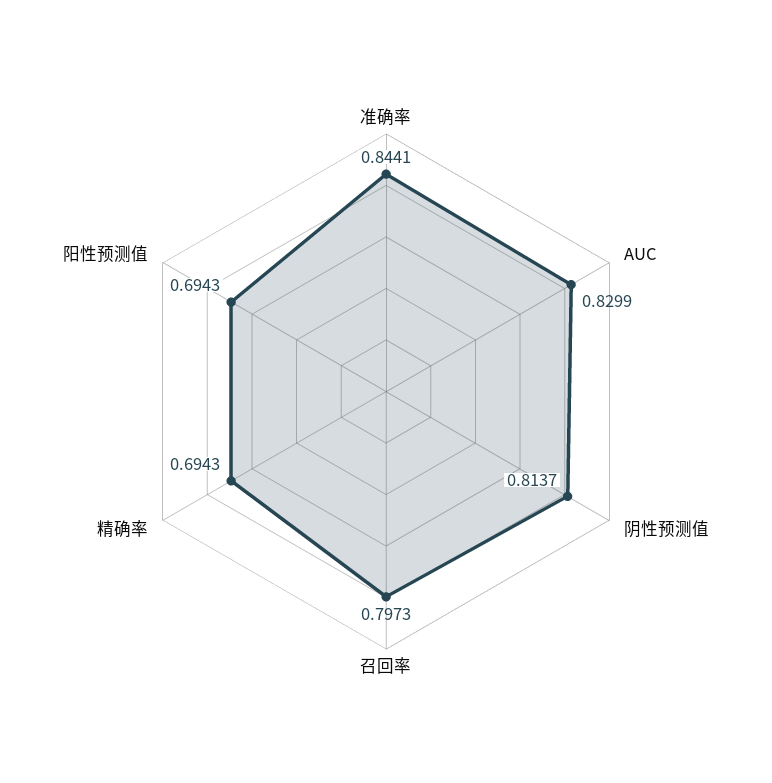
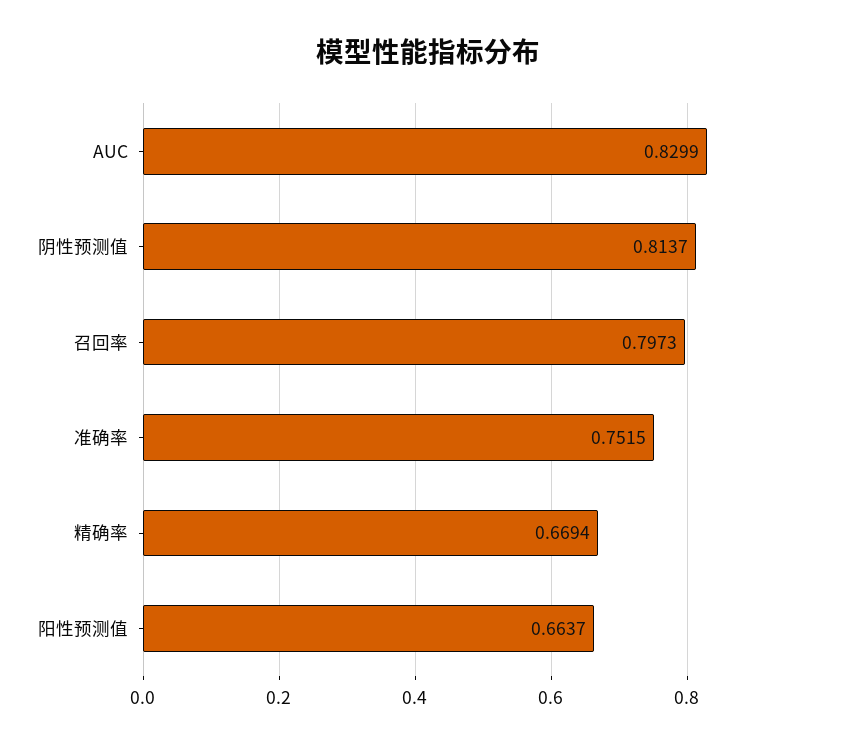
准确率: 0.8441 -> 0.7515
精确率: 0.6943 -> 0.6694
阳性预测值: 0.6943 -> 0.6637

